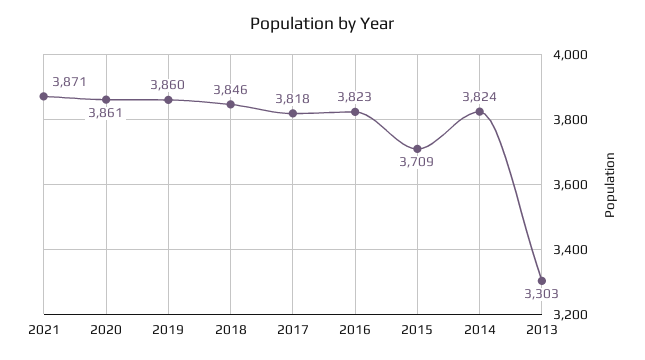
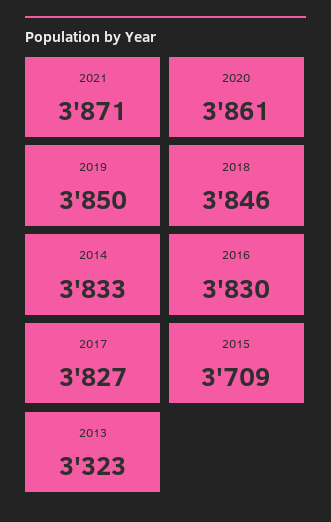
2019: 3860 -> 3850
2017: 3818 -> 3827
2016: 3823 -> 3830
2014: 3824 -> 3833
2013: 3303 -> 3323

